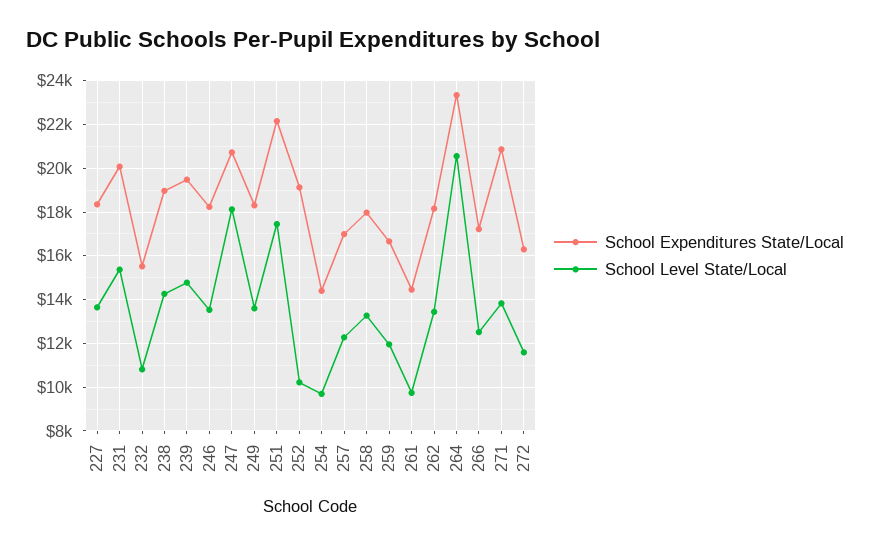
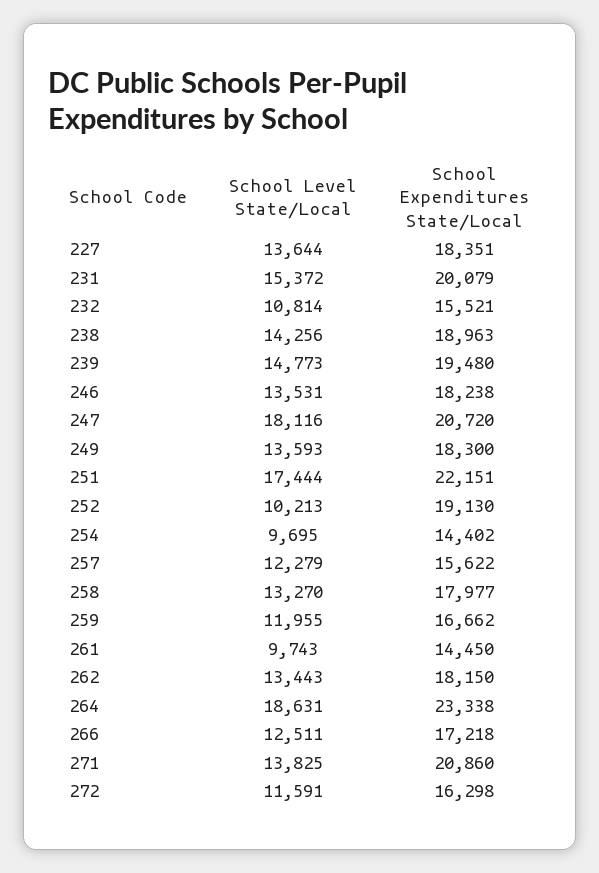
School Expenditures State/Local, 257: 17000 -> 15622
School Level State/Local, 264: 20500 -> 18631

